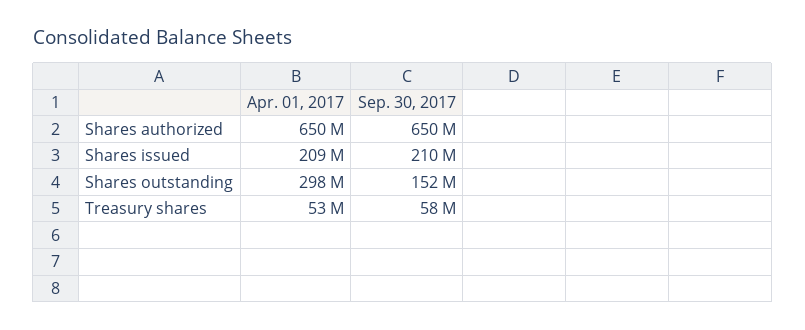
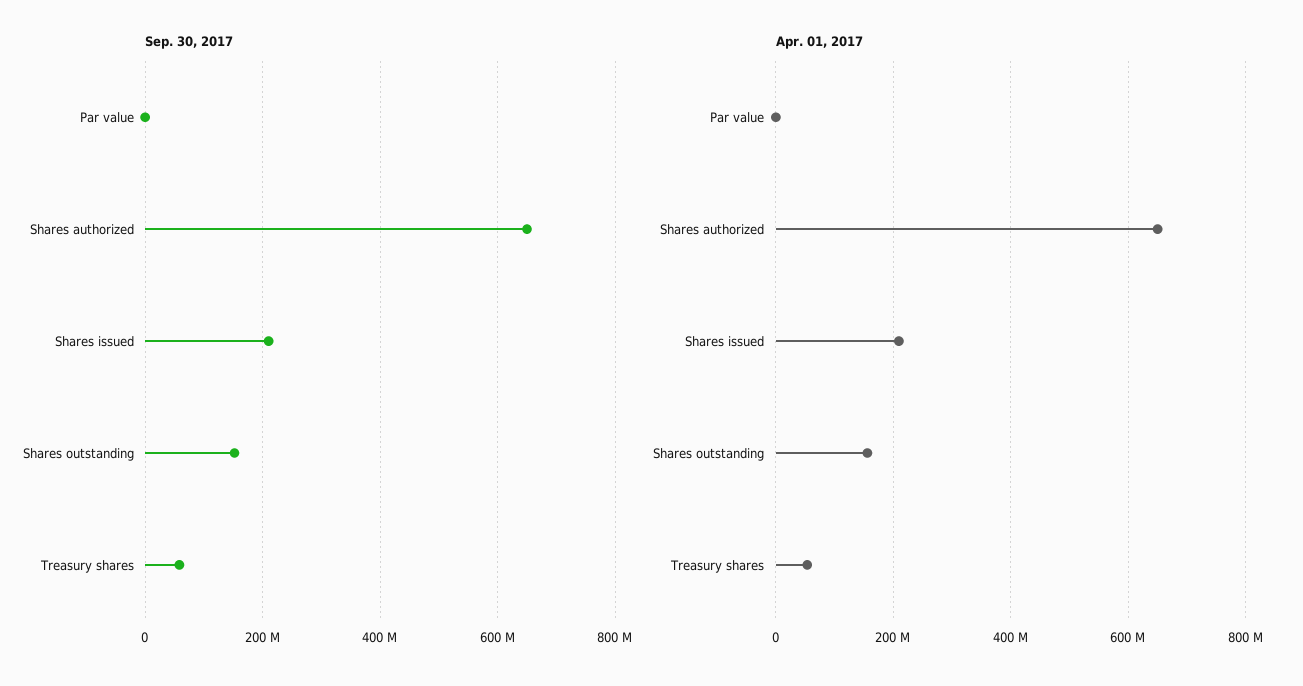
Apr. 01, 2017, Shares outstanding: 298000000 -> 160000000
Sep. 30, 2017, Par value: none -> 0
Apr. 01, 2017, Par value: none -> 0

